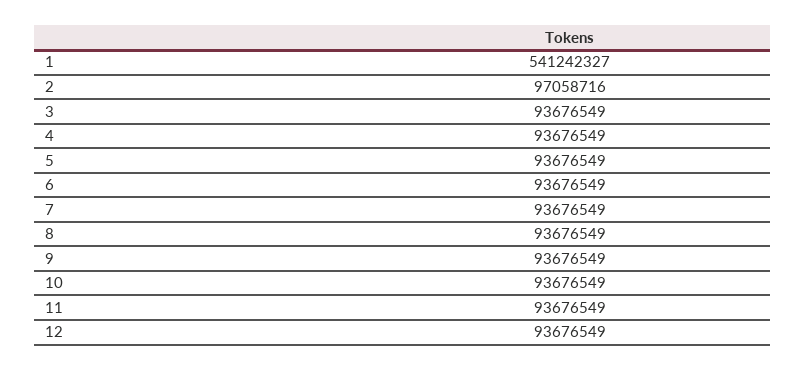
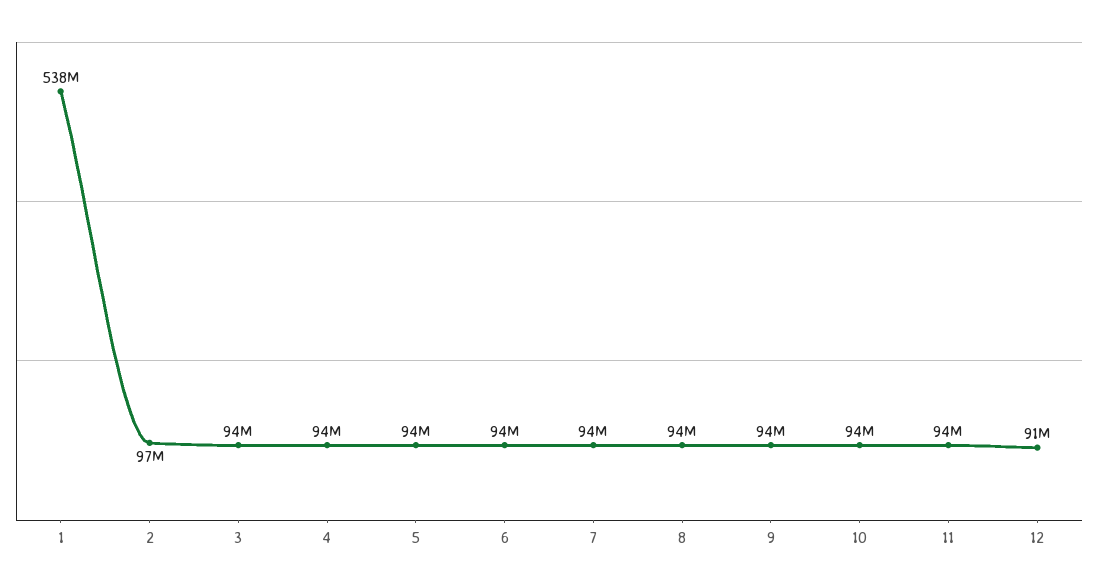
1: 541242327 -> 538000000
12: 93676549 -> 91000000

